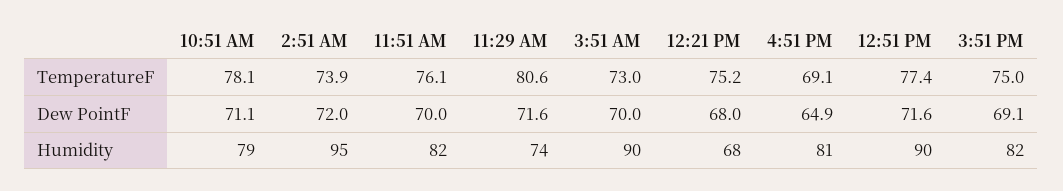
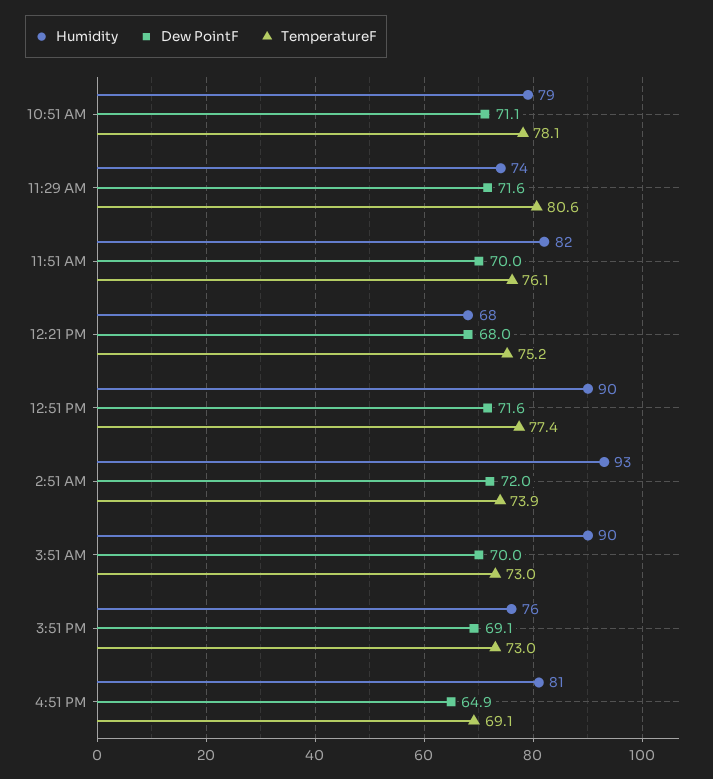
TemperatureF, 3:51 PM: 75 -> 73
Humidity, 2:51 AM: 95 -> 93
Humidity, 3:51 PM: 82 -> 76

